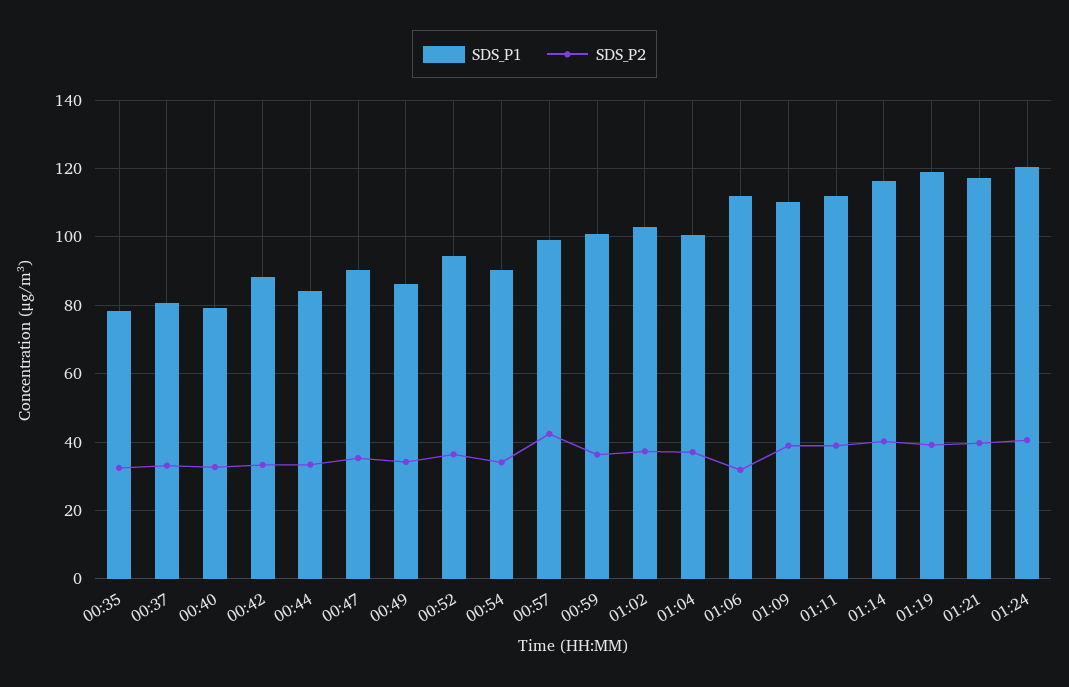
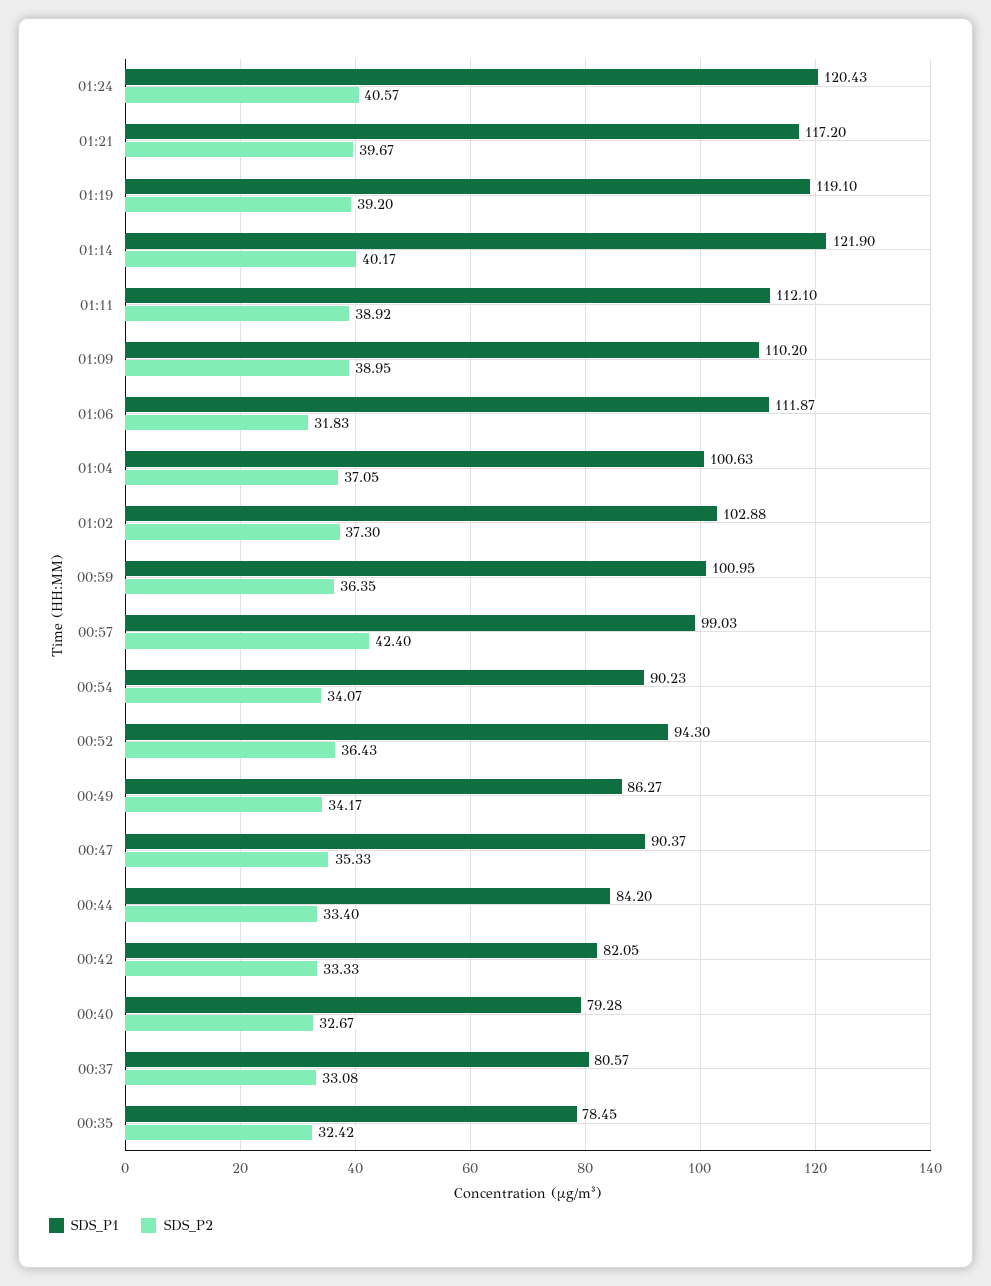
SDS_P1, 00:42: 88 -> 82.05
SDS_P1, 01:14: 116 -> 121.9

